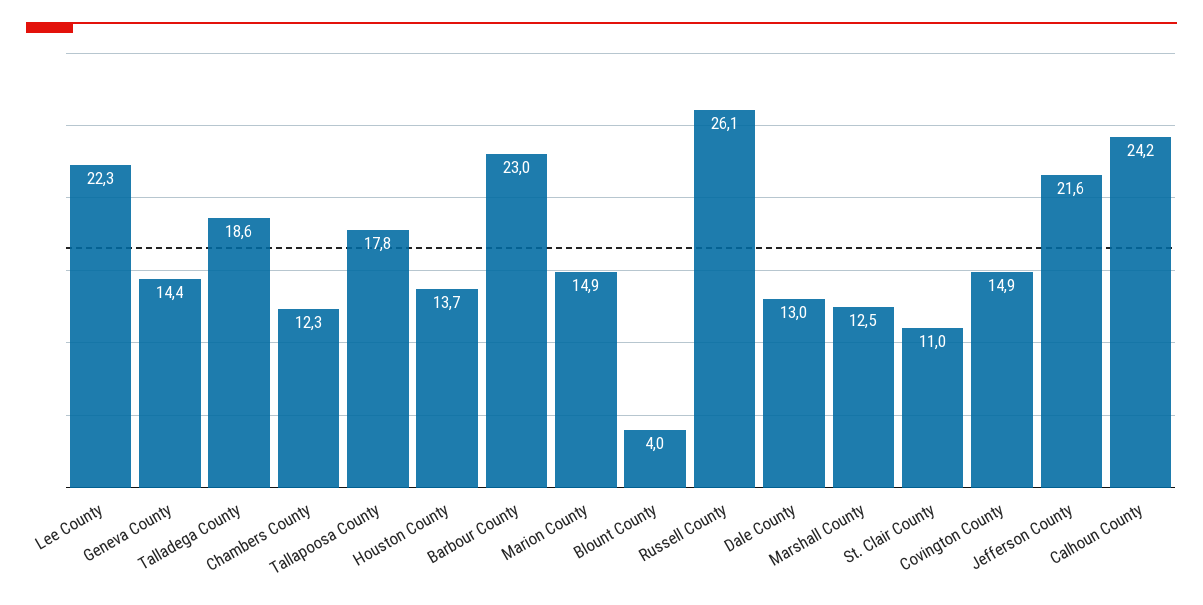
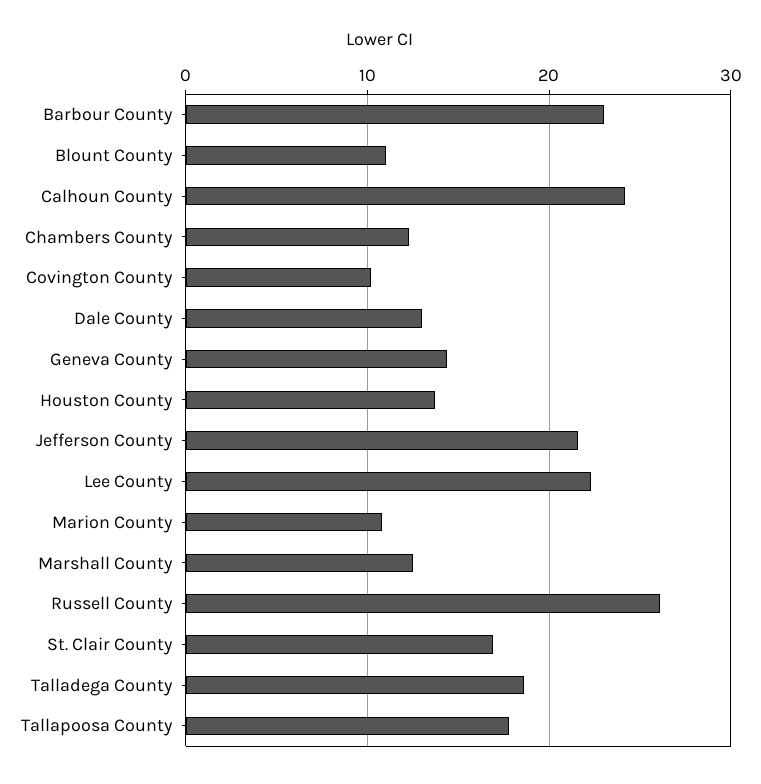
Marion County: 14.9 -> 11
Blount County: 4 -> 11
St. Clair County: 11 -> 17
Covington County: 14.9 -> 10

